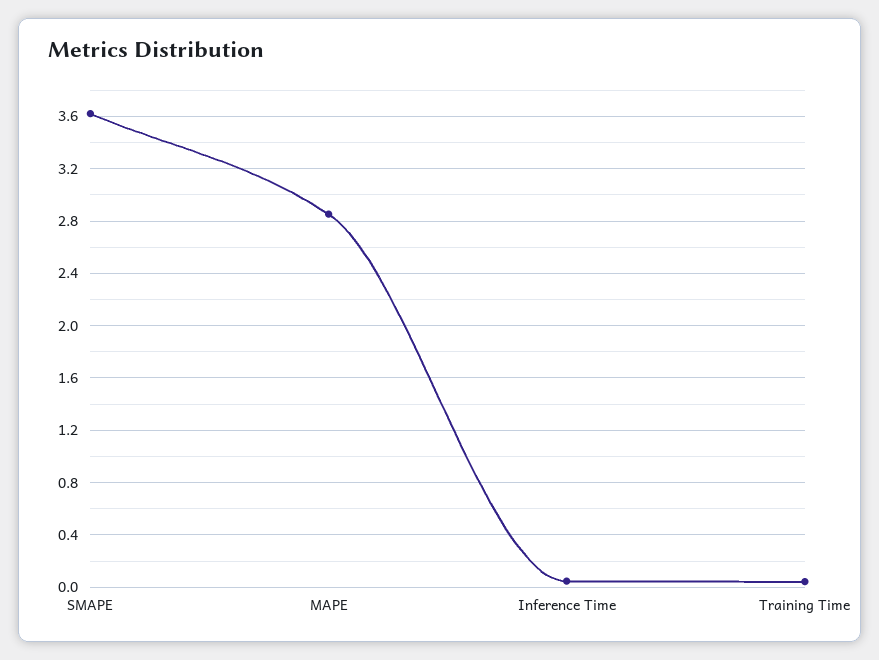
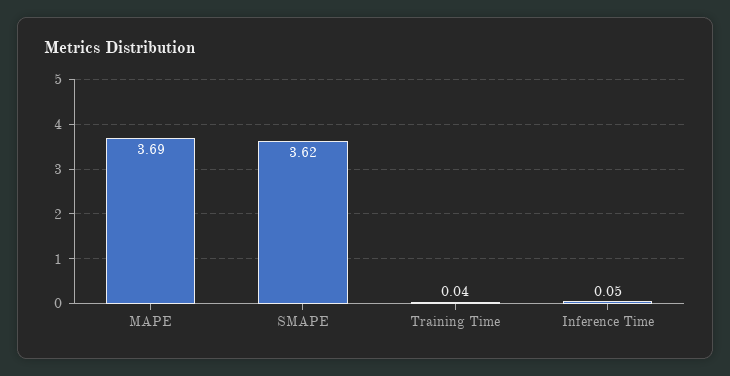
MAPE: 2.85 -> 3.69

